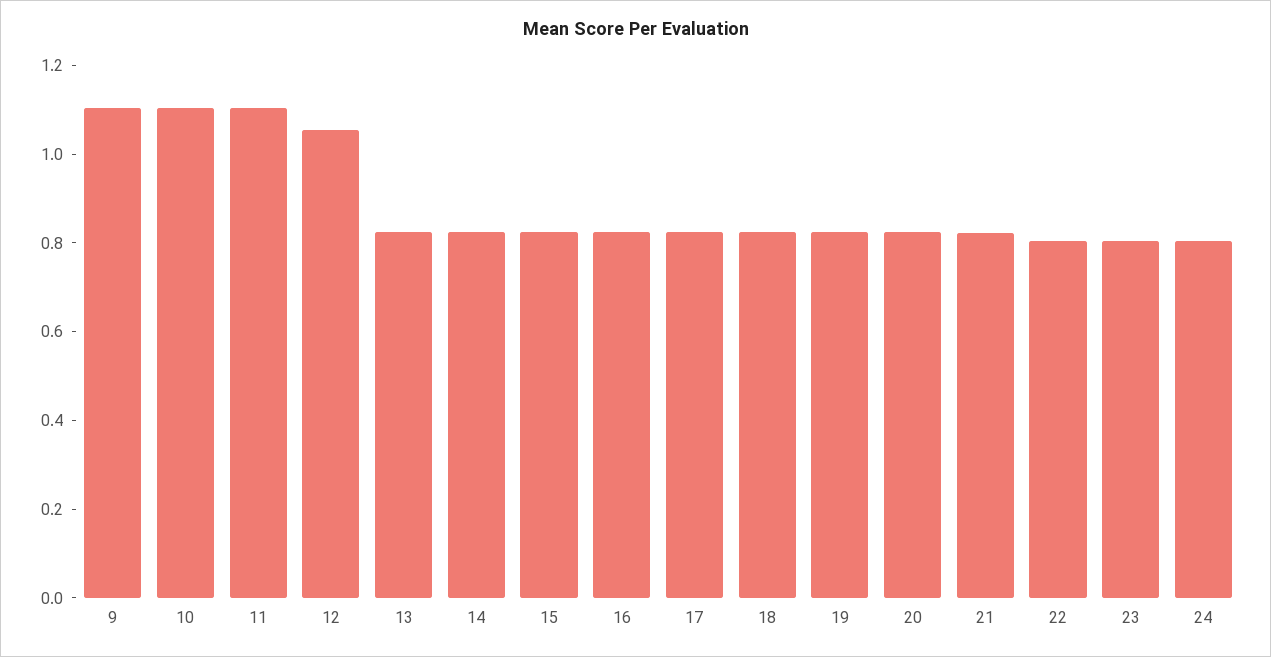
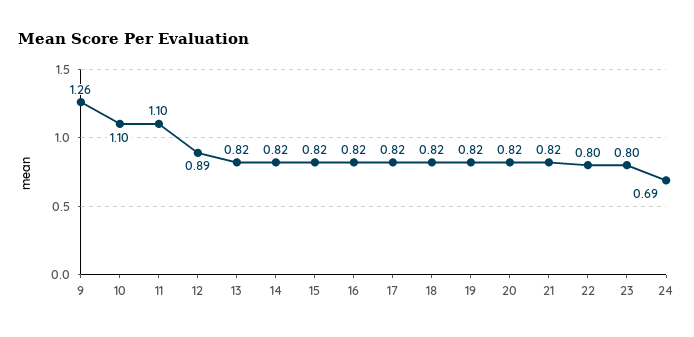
9: 1.1 -> 1.26
12: 1.05 -> 0.89
24: 0.8 -> 0.69

